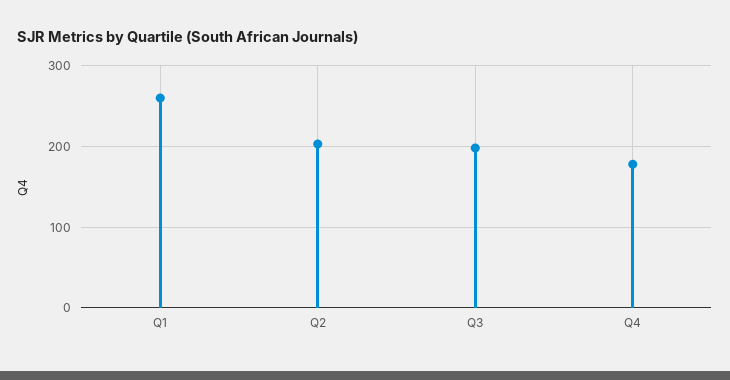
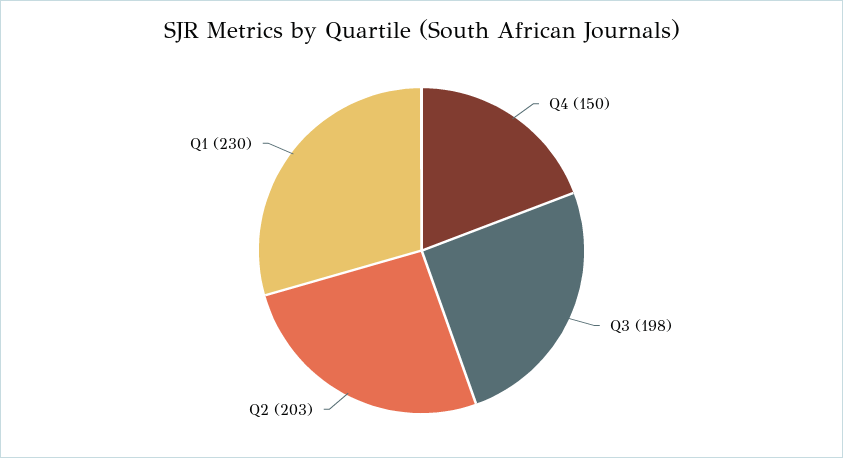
Q1: 260 -> 230
Q4: 180 -> 150

